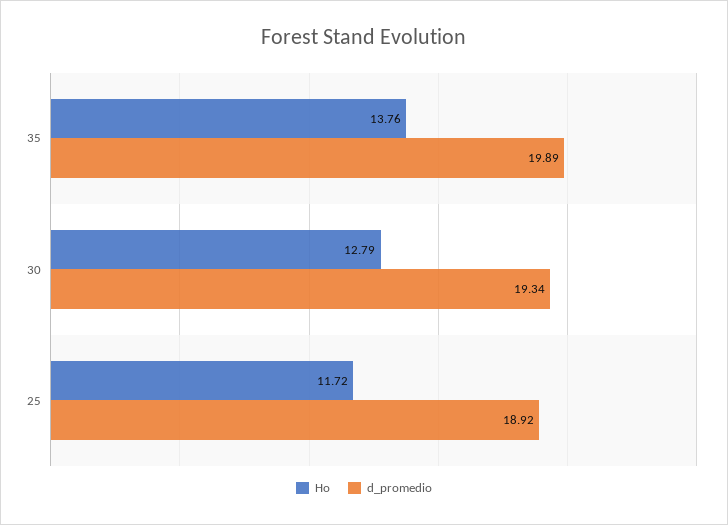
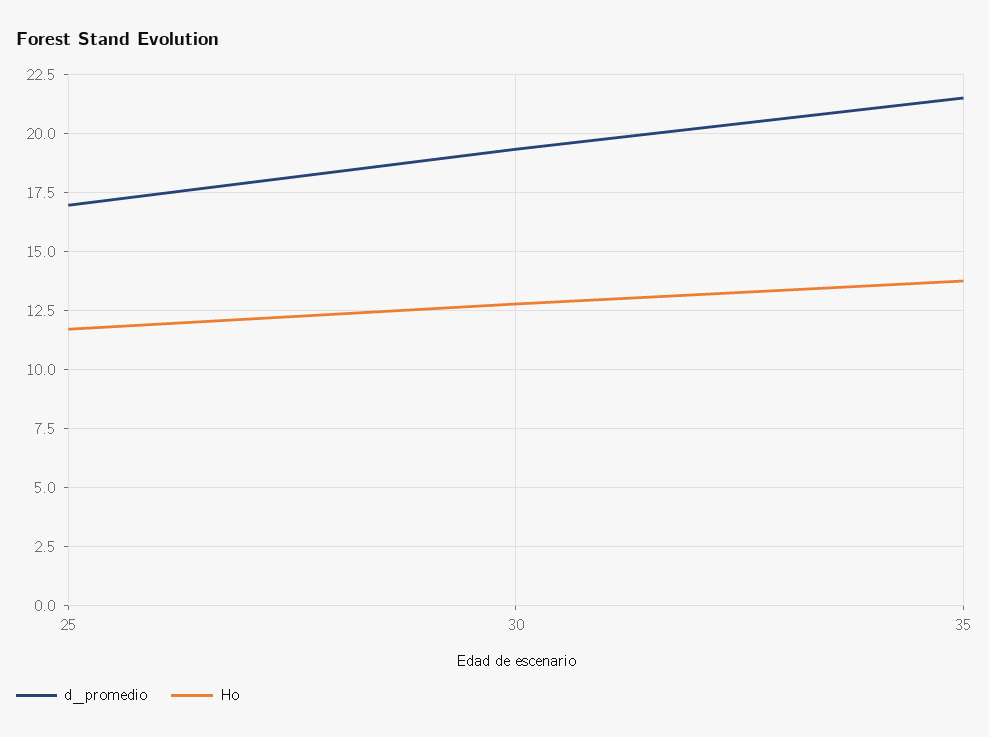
d_promedio, 35: 19.89 -> 21.5
d_promedio, 25: 18.92 -> 17

